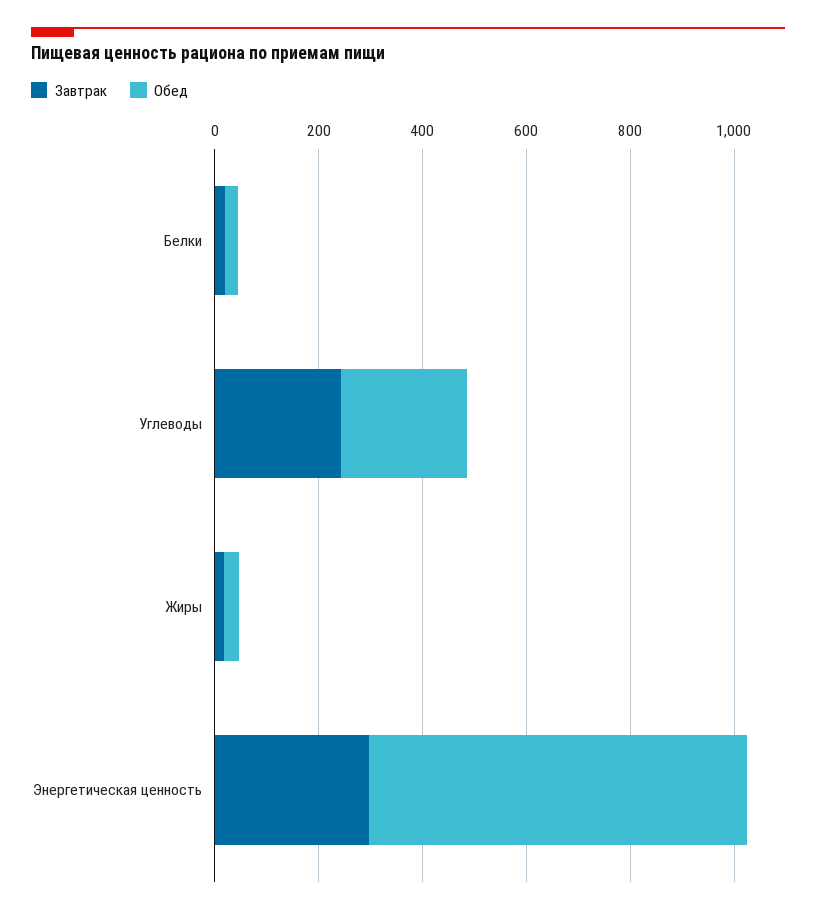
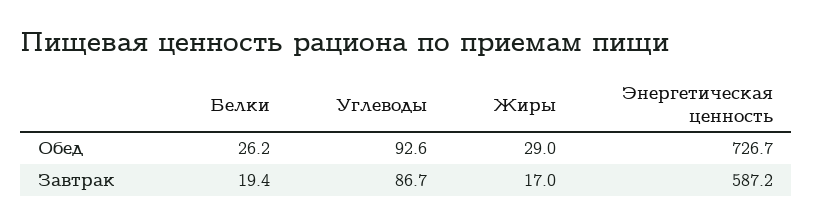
Завтрак, Углеводы: 250 -> 86.7
Обед, Углеводы: 250 -> 92.6
Завтрак, Энергетическая ценность: 300 -> 587.2

